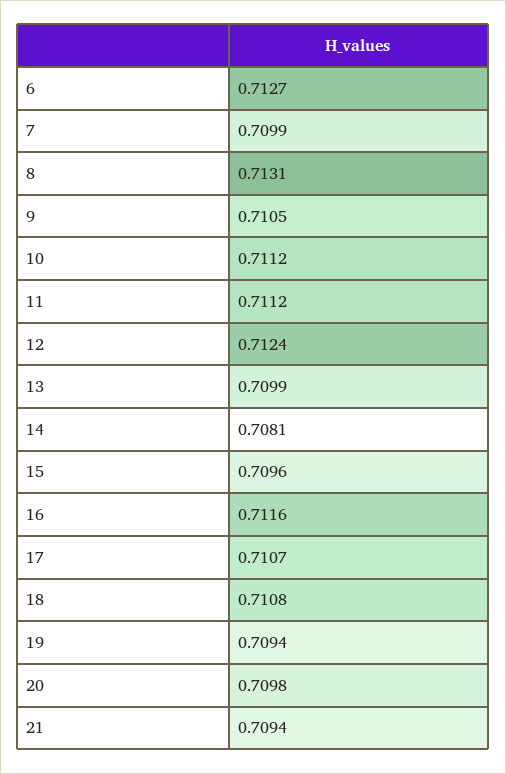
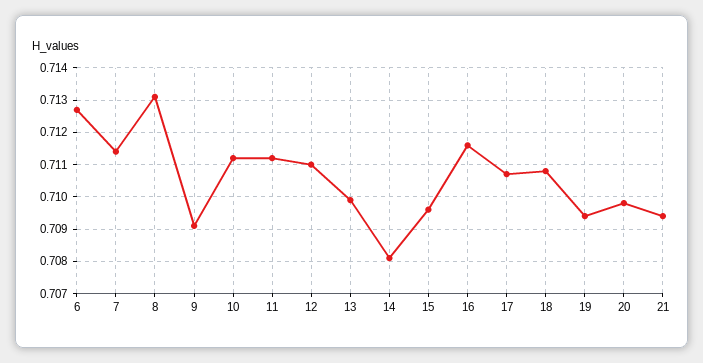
7: 0.7099 -> 0.7115
9: 0.7105 -> 0.709
12: 0.7124 -> 0.711

